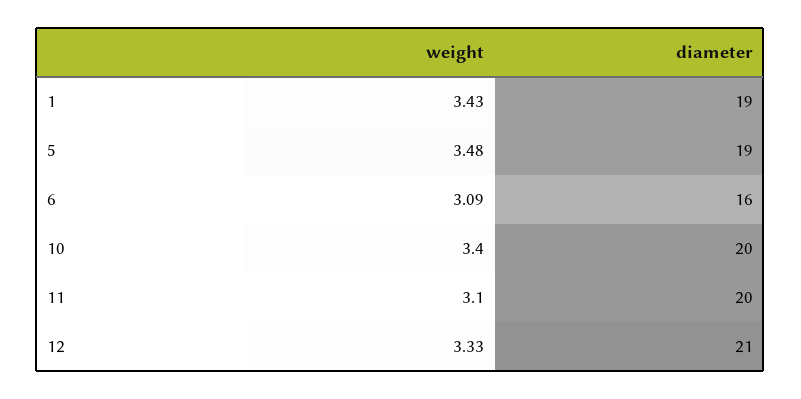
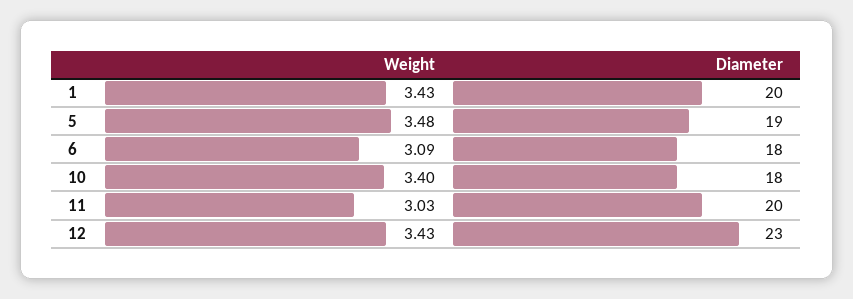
diameter, 1: 19 -> 20
diameter, 6: 16 -> 18
diameter, 10: 20 -> 18
weight, 11: 3.1 -> 3.03
weight, 12: 3.33 -> 3.43
diameter, 12: 21 -> 23

